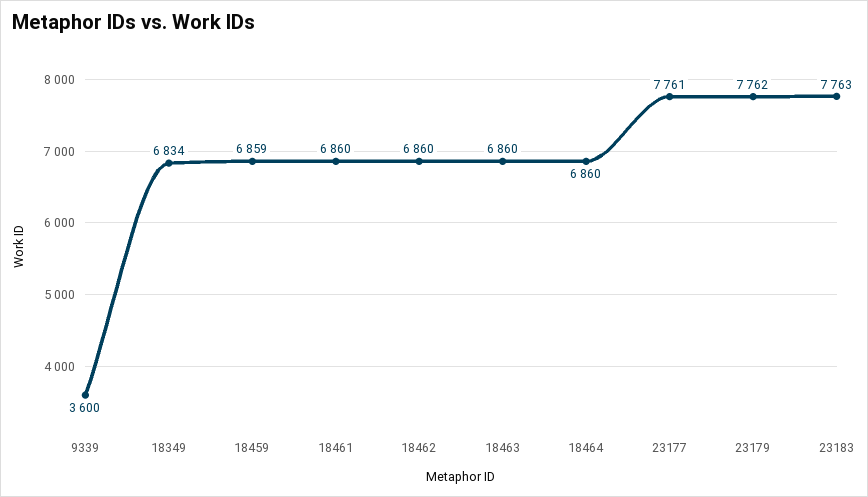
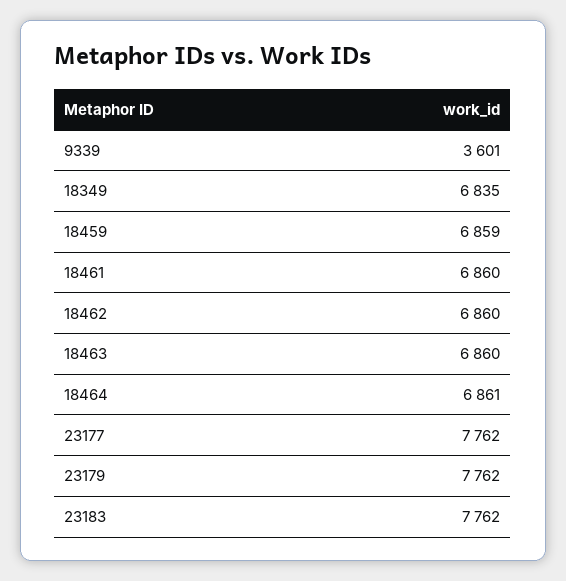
9339: 3600 -> 3601
18349: 6834 -> 6835
18464: 6860 -> 6861
23177: 7761 -> 7762
23183: 7763 -> 7762

